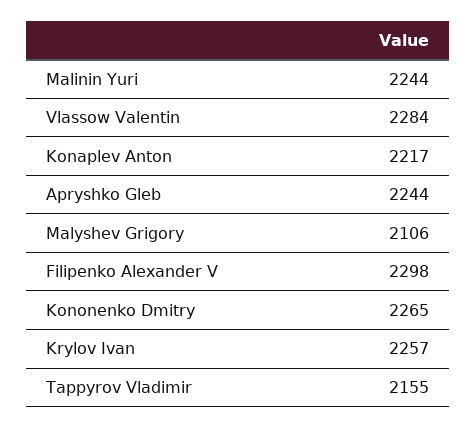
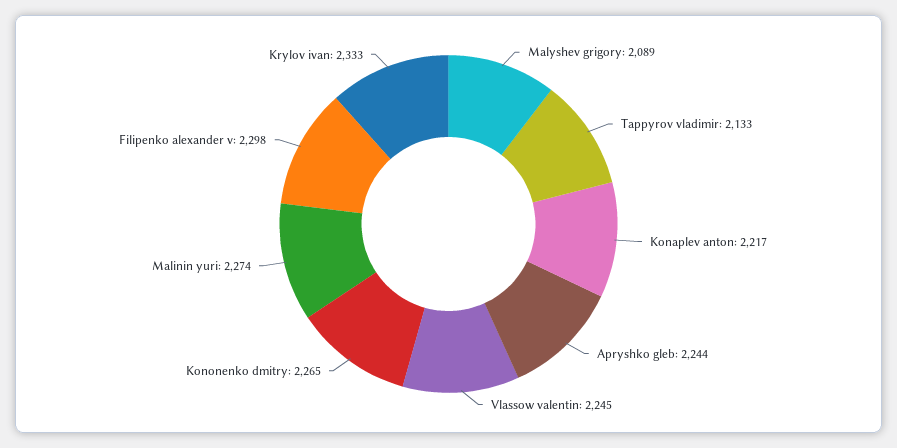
Malinin Yuri: 2244 -> 2274
Vlassow Valentin: 2284 -> 2245
Malyshev Grigory: 2106 -> 2089
Krylov Ivan: 2257 -> 2333
Tappyrov Vladimir: 2155 -> 2133

